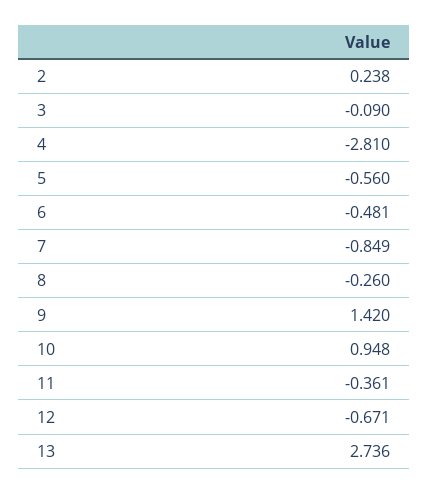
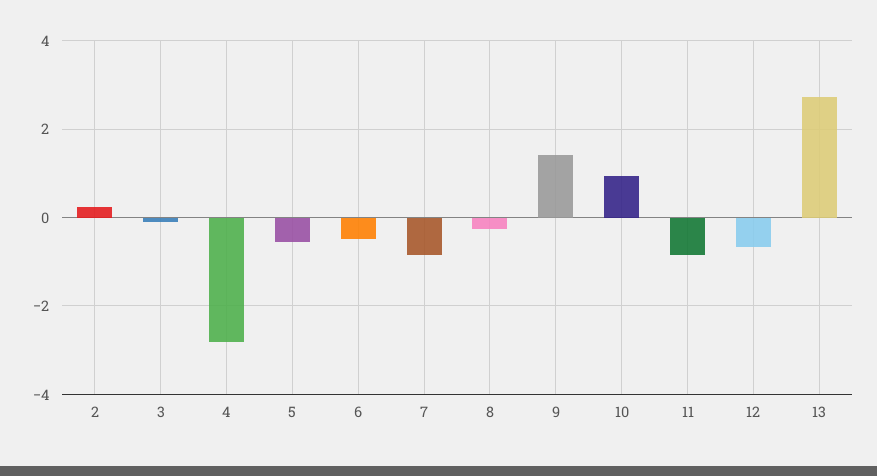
11: -0.361 -> -0.8

